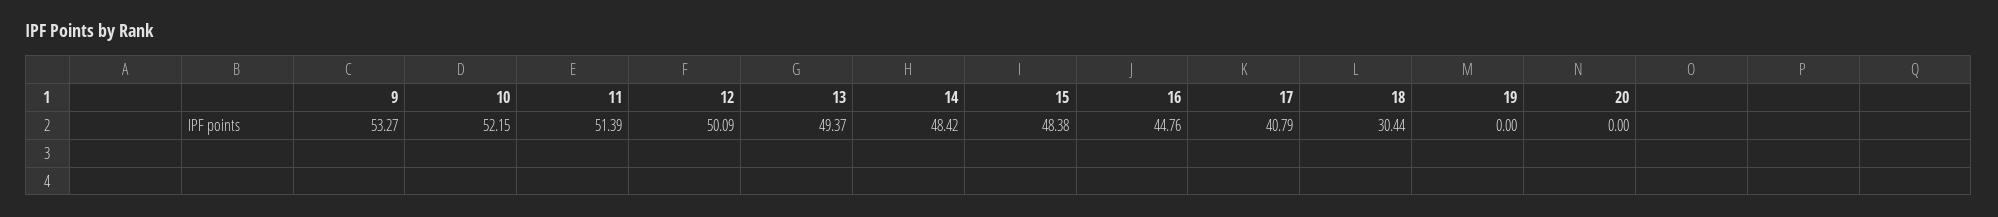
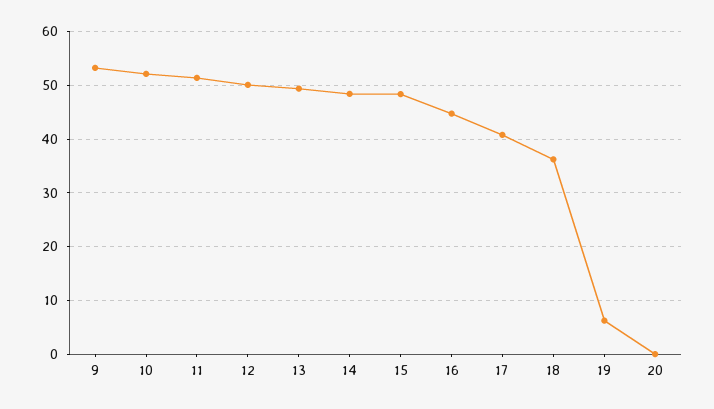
18: 30.44 -> 36
19: 0 -> 6

